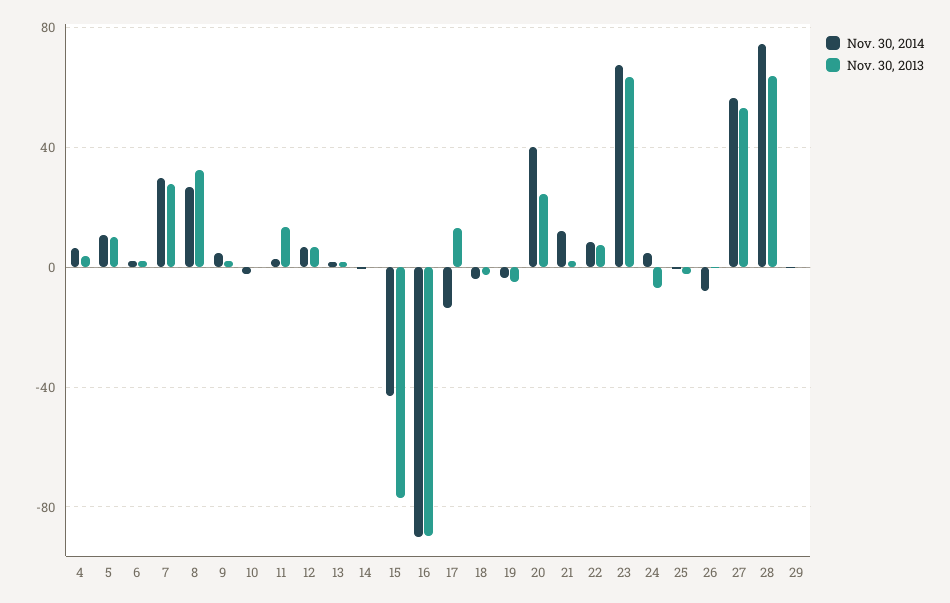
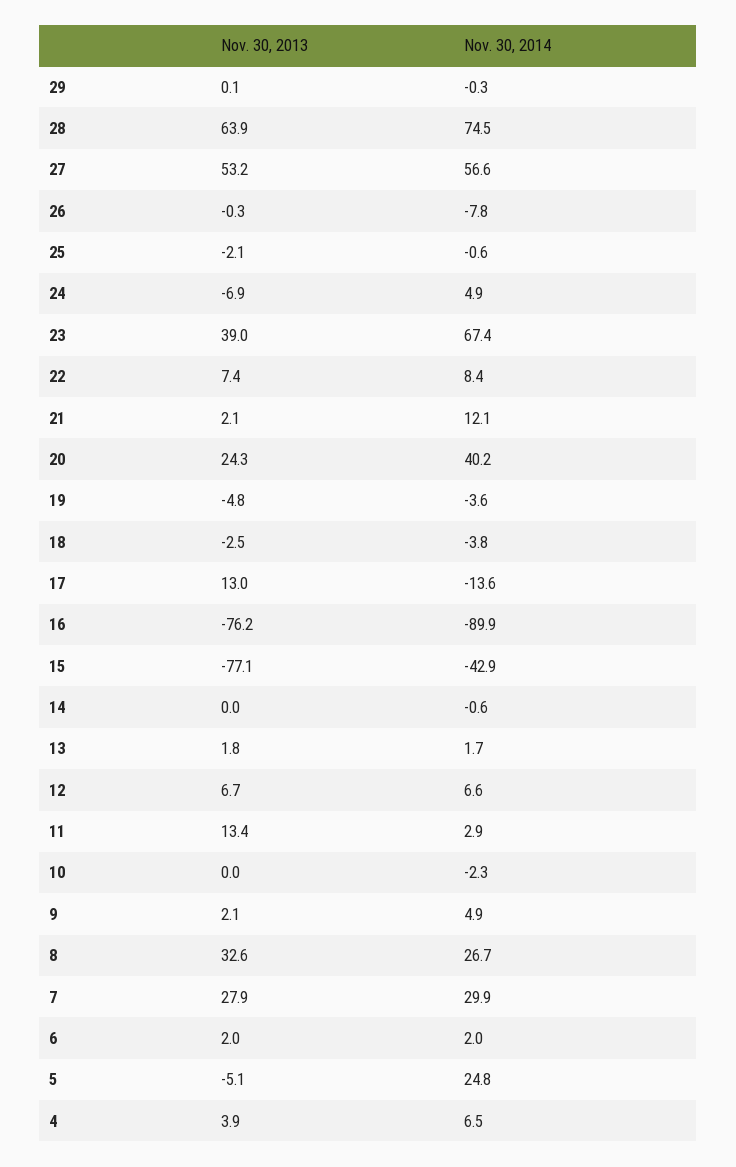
Nov. 30, 2014, 5: 10 -> 24.8
Nov. 30, 2013, 5: 10 -> -5.1
Nov. 30, 2013, 16: -90 -> -76.2
Nov. 30, 2013, 23: 65 -> 39

